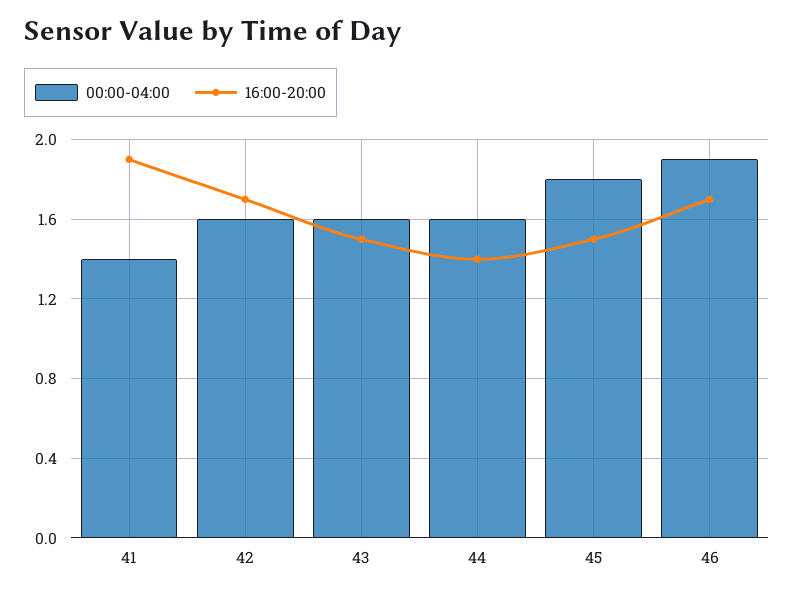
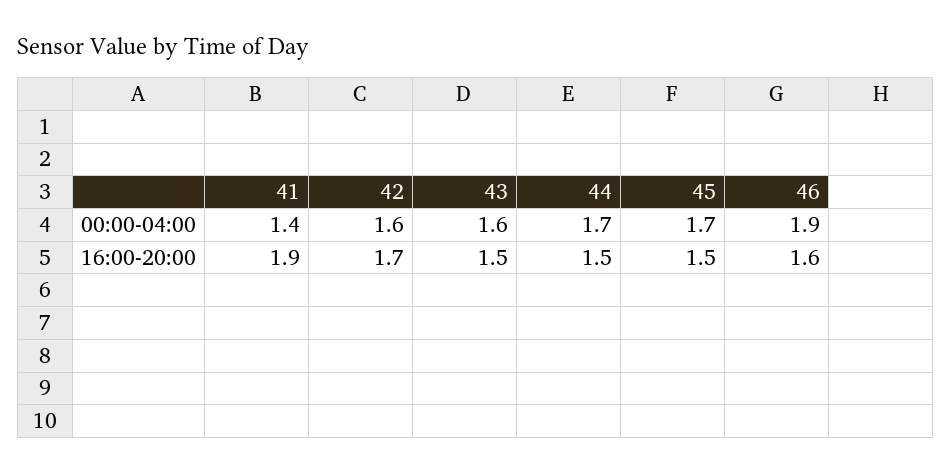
00:00-04:00, 44: 1.6 -> 1.7
16:00-20:00, 44: 1.4 -> 1.5
00:00-04:00, 45: 1.8 -> 1.7
16:00-20:00, 46: 1.7 -> 1.6

